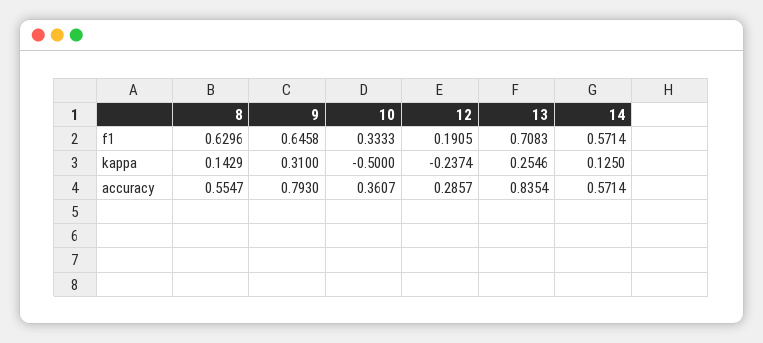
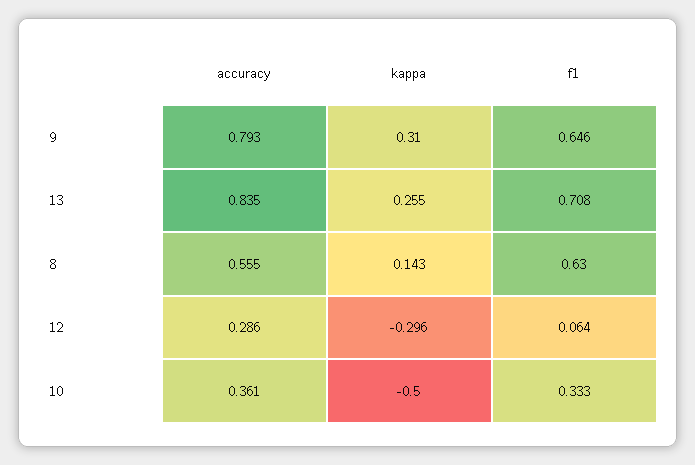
12, f1: 0.1905 -> 0.064
14, f1: 0.5714 -> none
12, kappa: -0.2374 -> -0.296
14, kappa: 0.125 -> none
14, accuracy: 0.5714 -> none

